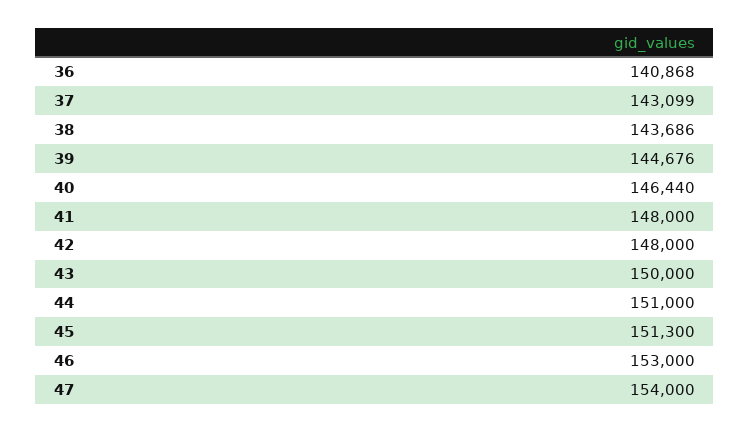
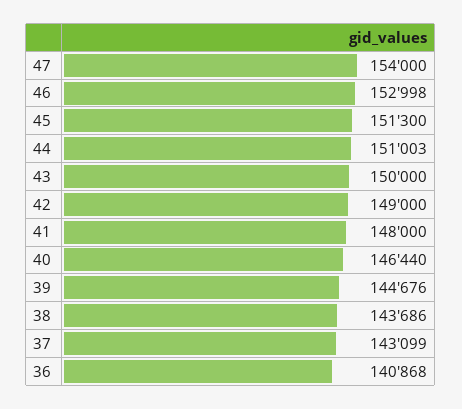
42: 148000 -> 149000
44: 151000 -> 151003
46: 153000 -> 152998

